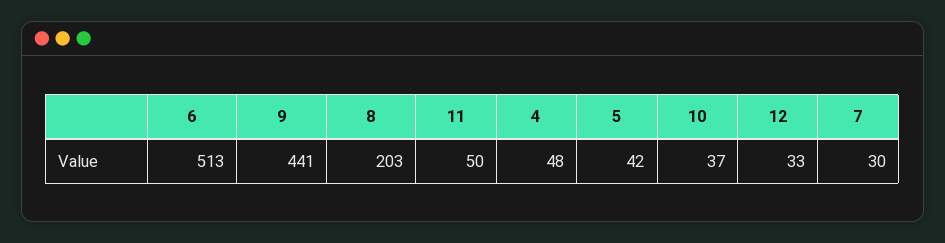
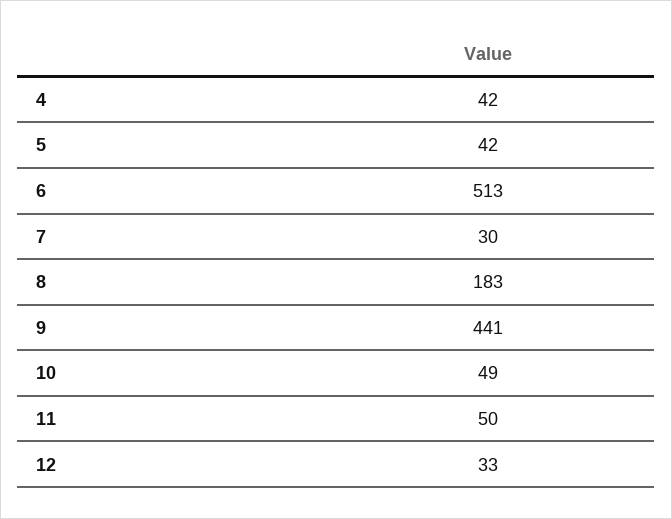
8: 203 -> 183
4: 48 -> 42
10: 37 -> 49

